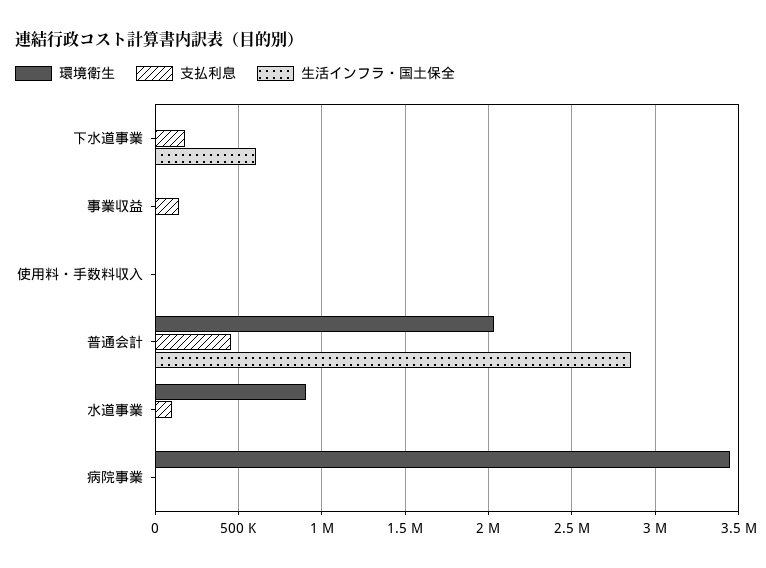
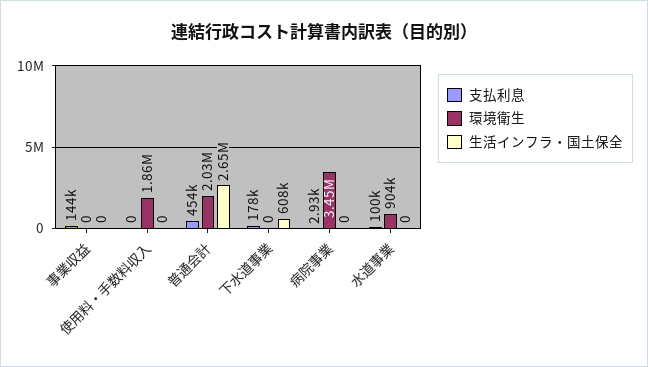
環境衛生, 使用料・手数料収入: 0 -> 1860000
生活インフラ・国土保全, 普通会計: 2850000 -> 2650000

